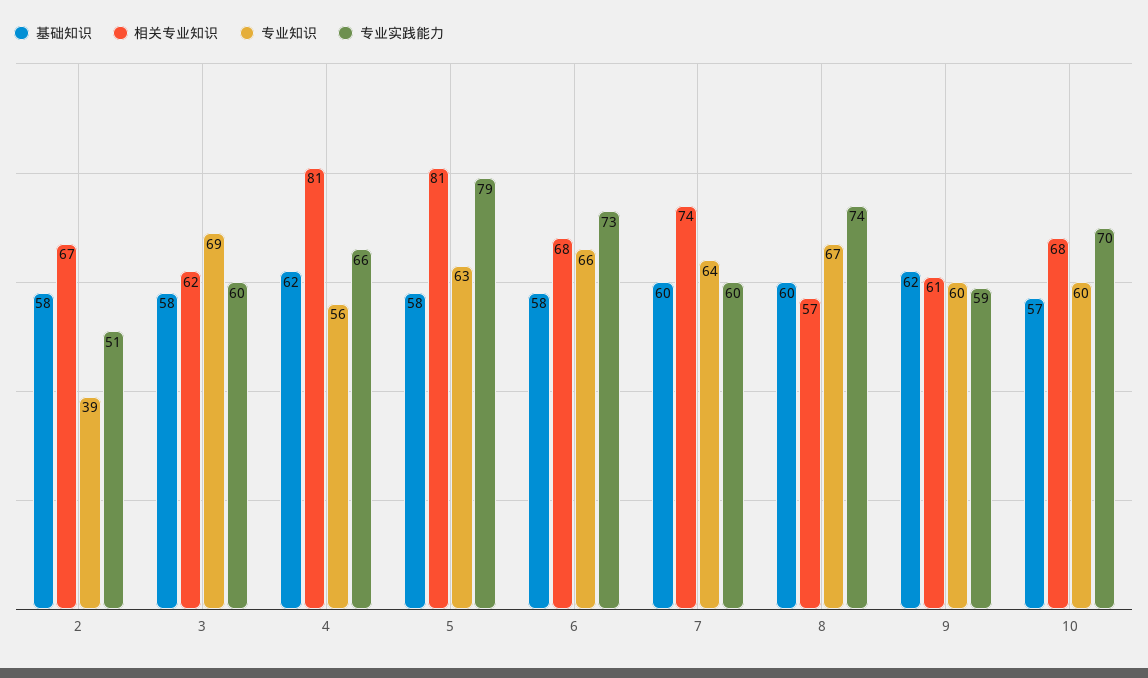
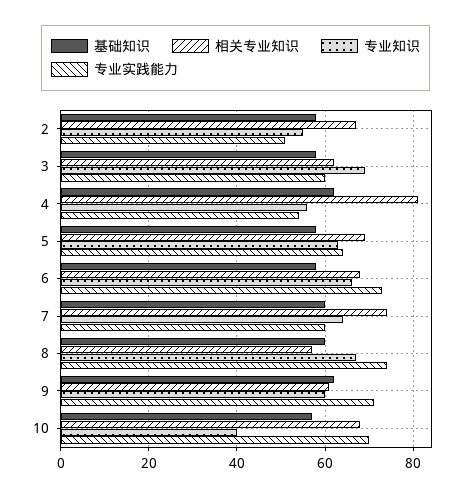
专业知识, 2: 39 -> 55
专业实践能力, 4: 66 -> 55
相关专业知识, 5: 81 -> 70
专业实践能力, 5: 79 -> 65
专业实践能力, 9: 59 -> 70
专业知识, 10: 60 -> 40

